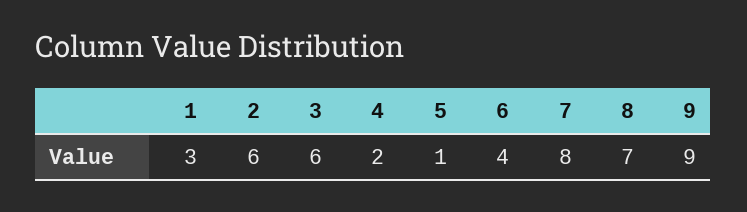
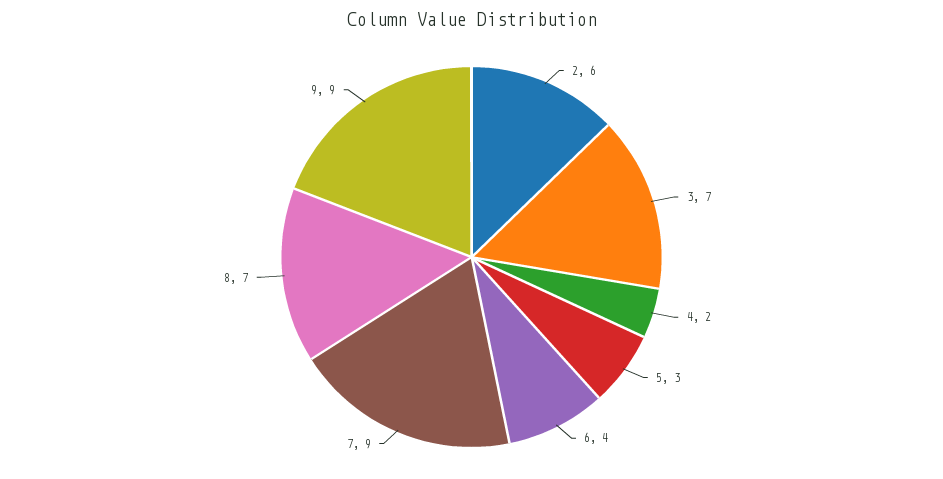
1: 3 -> none
3: 6 -> 7
5: 1 -> 3
7: 8 -> 9

